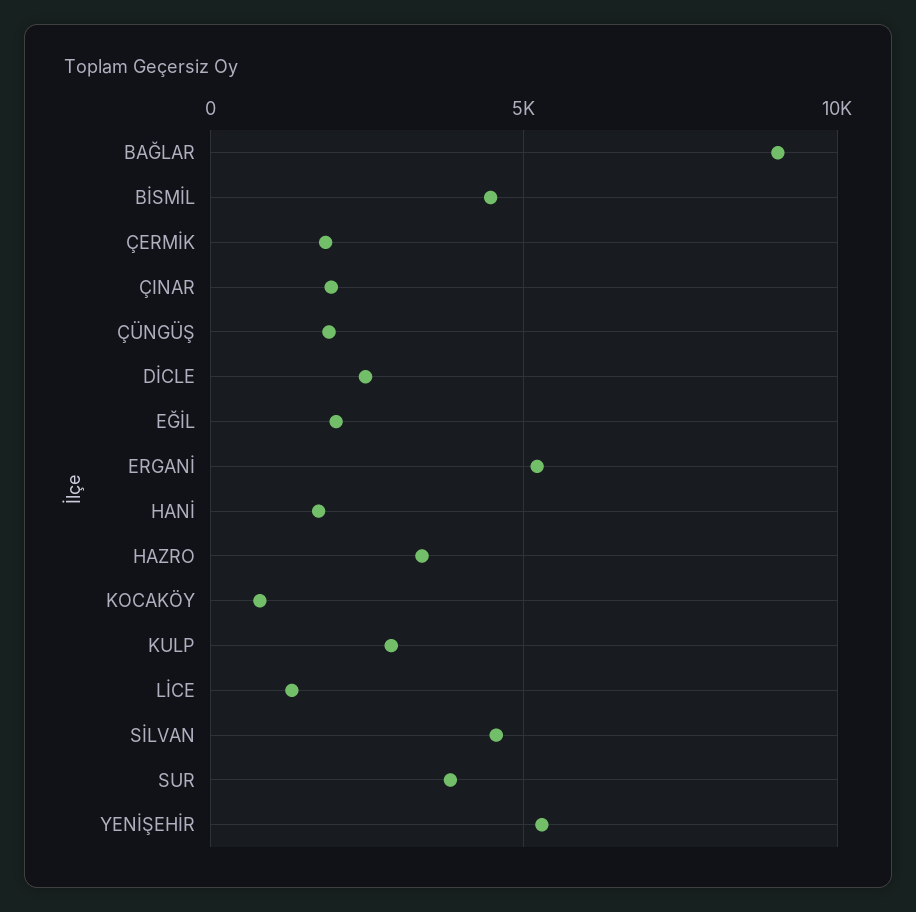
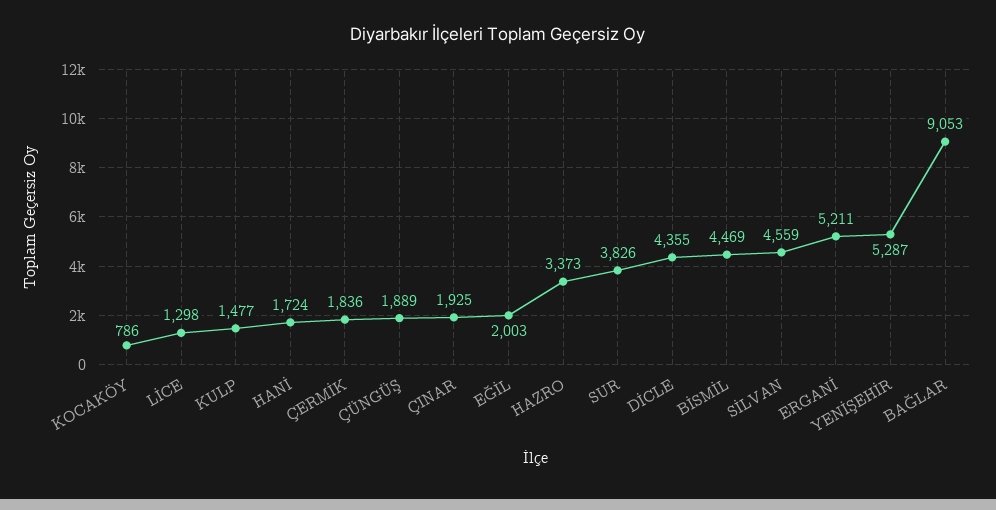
DİCLE: 2500 -> 4355
KULP: 3000 -> 1477

